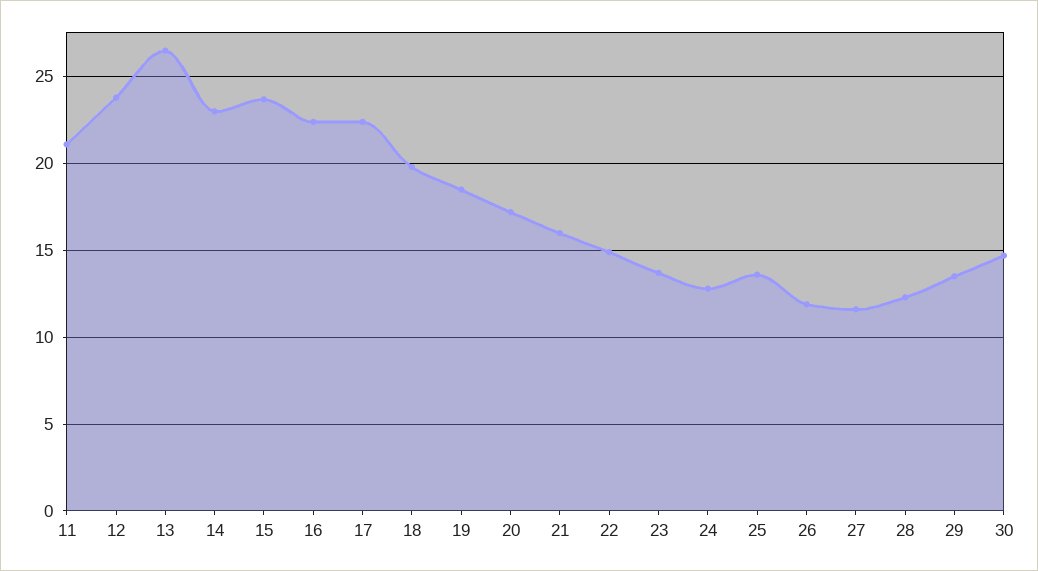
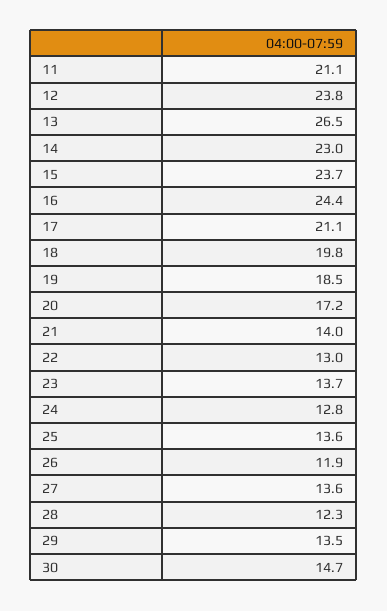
16: 22.5 -> 24.4
17: 22.5 -> 21.1
21: 16 -> 14
22: 15 -> 13
27: 11.5 -> 13.6

